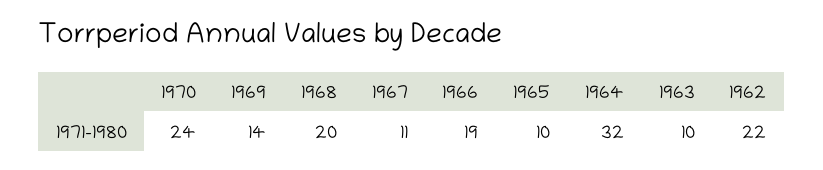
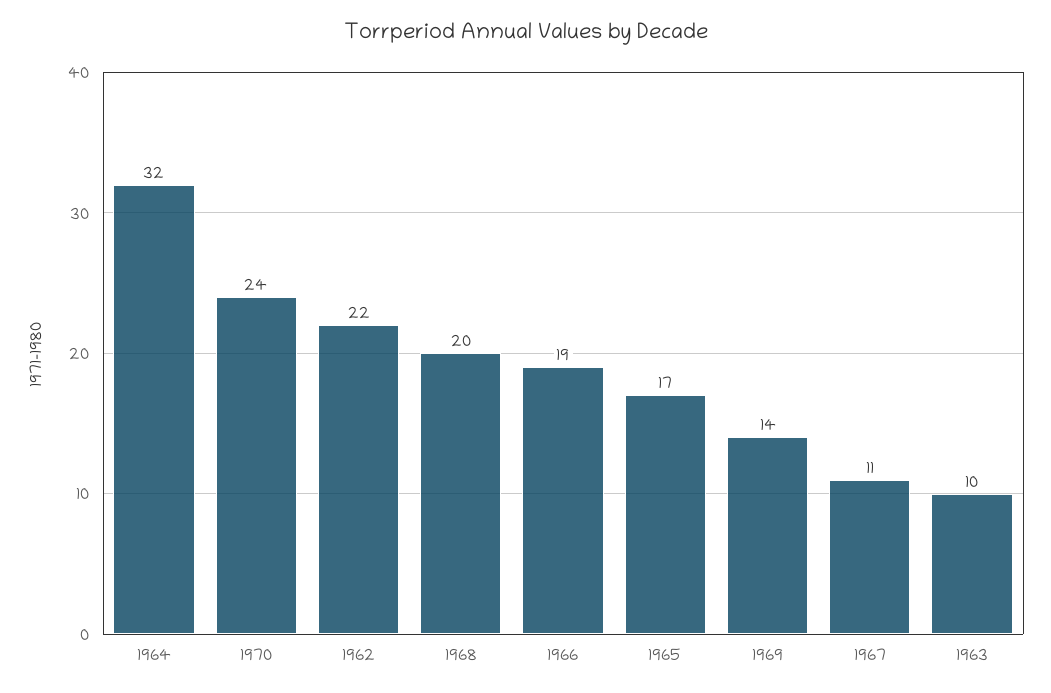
1965: 10 -> 17

